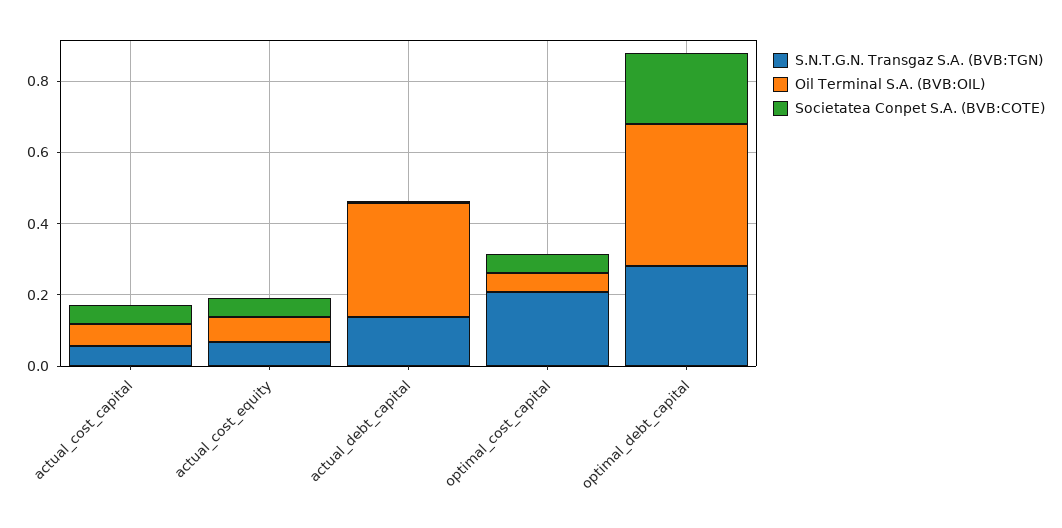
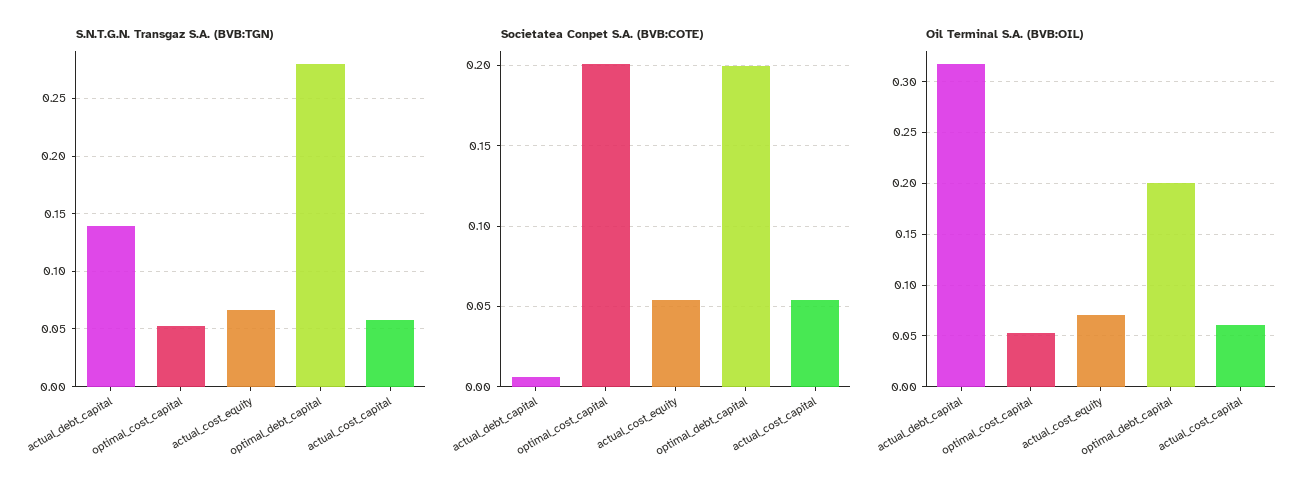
S.N.T.G.N. Transgaz S.A. (BVB:TGN), optimal_cost_capital: 0.2 -> 0.05
Societatea Conpet S.A. (BVB:COTE), optimal_cost_capital: 0.05 -> 0.2
Oil Terminal S.A. (BVB:OIL), optimal_debt_capital: 0.4 -> 0.2

